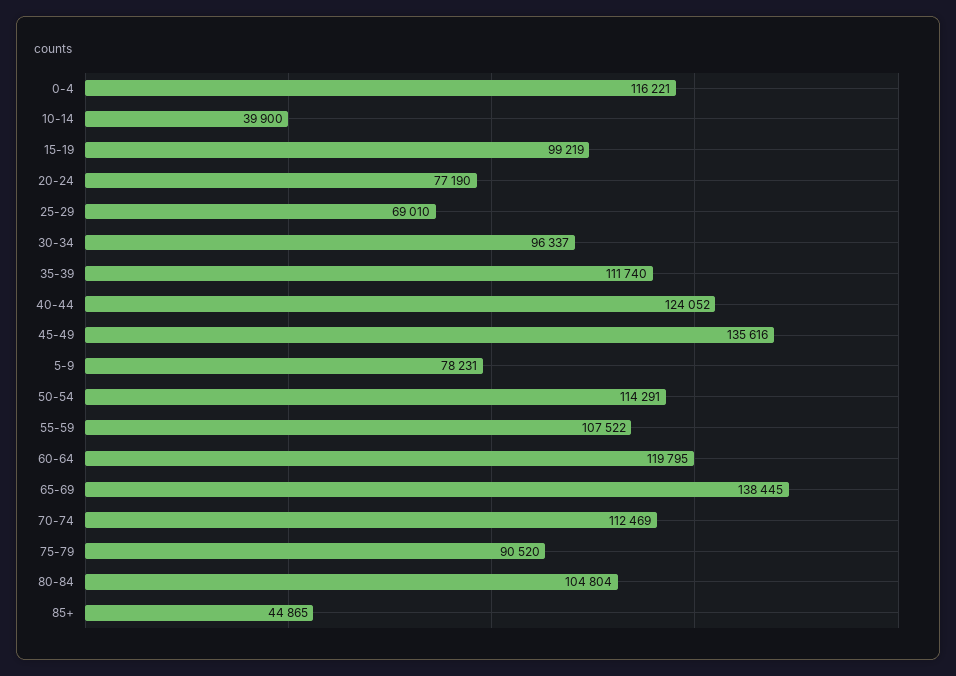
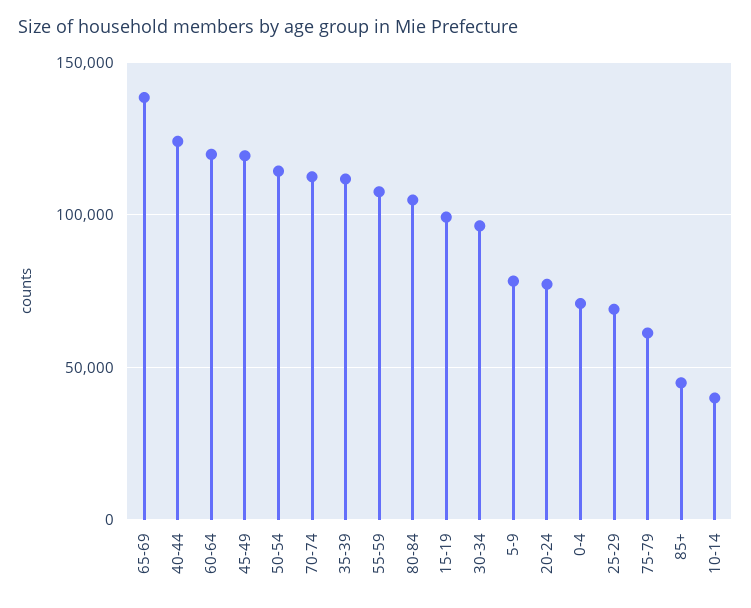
0-4: 116221 -> 70000
45-49: 135616 -> 120000
75-79: 90520 -> 60000

